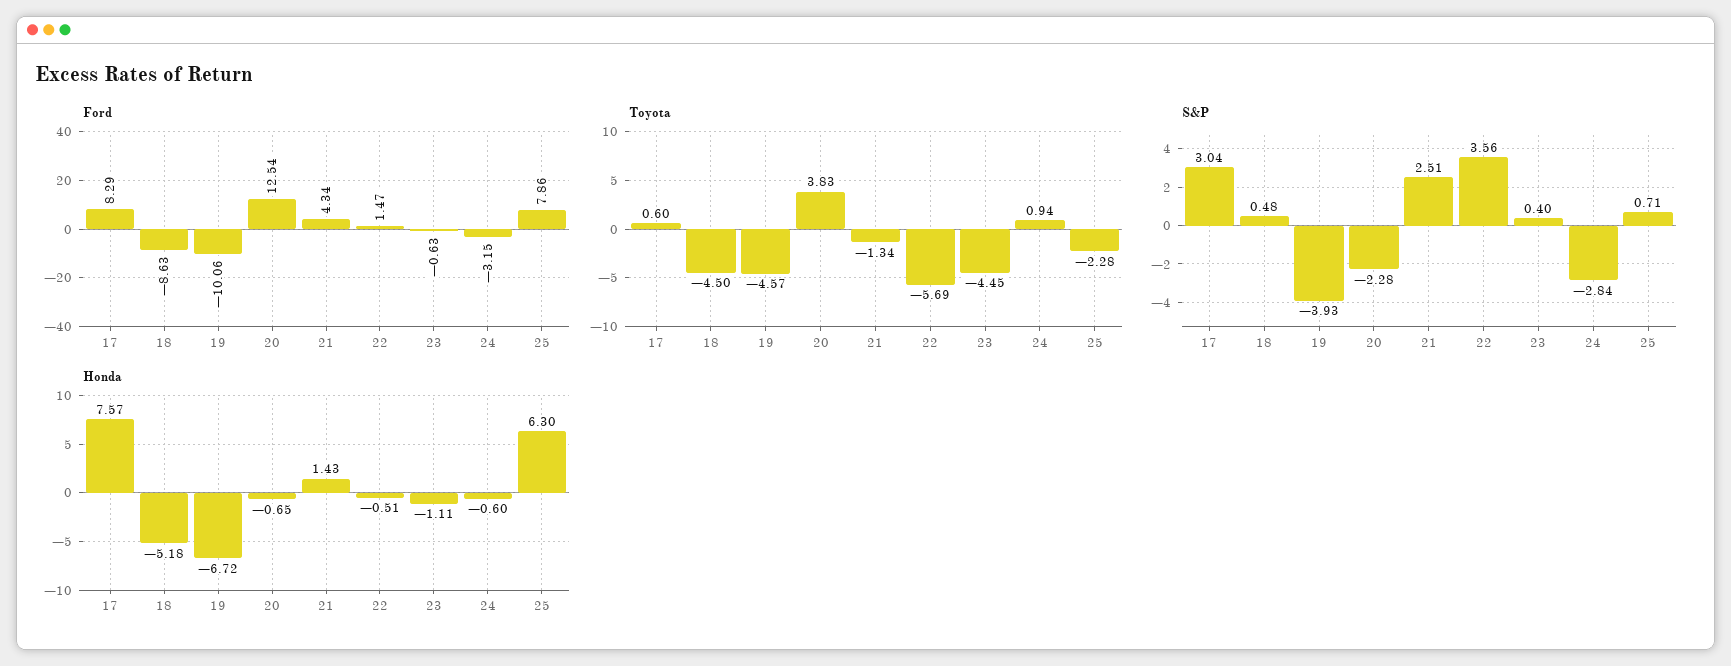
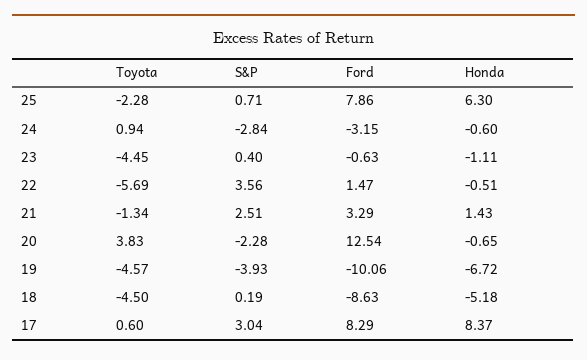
Ford, 21: 4.34 -> 3.29
S&P, 18: 0.48 -> 0.19
Honda, 17: 7.57 -> 8.37

